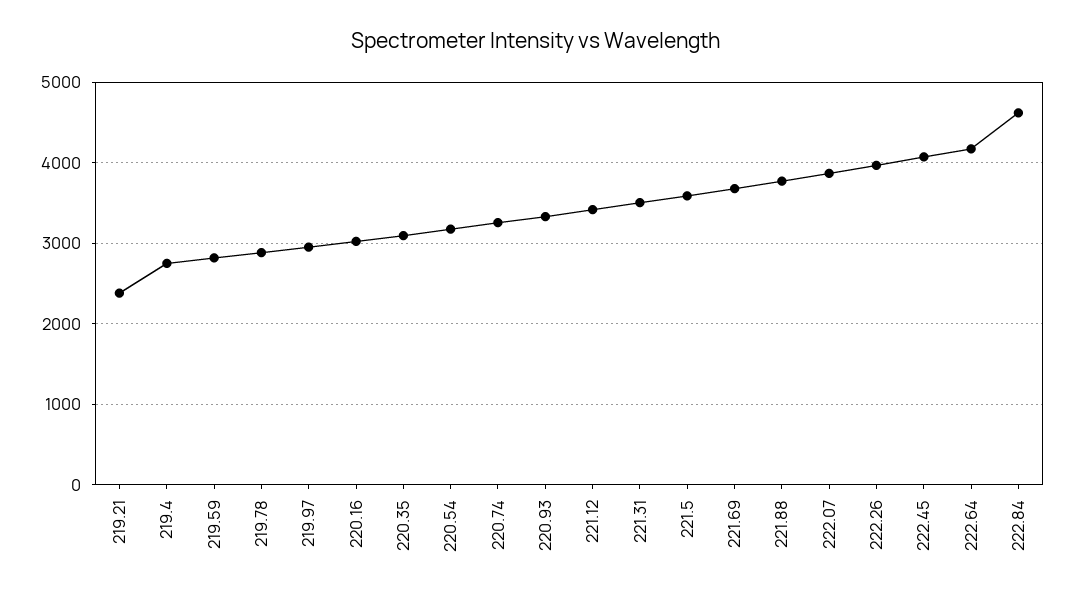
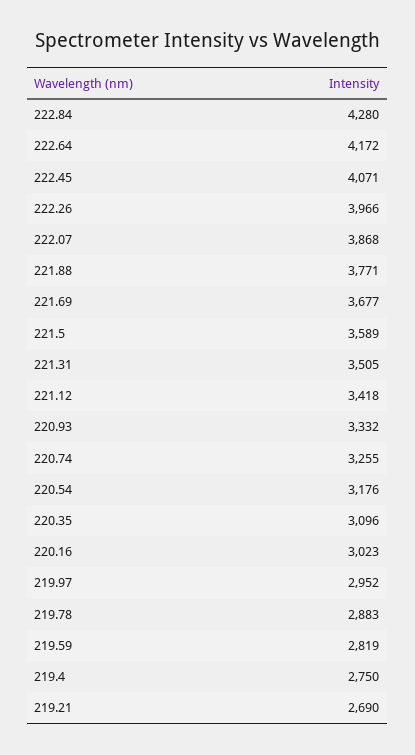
219.21: 2400 -> 2690
222.84: 4600 -> 4280

